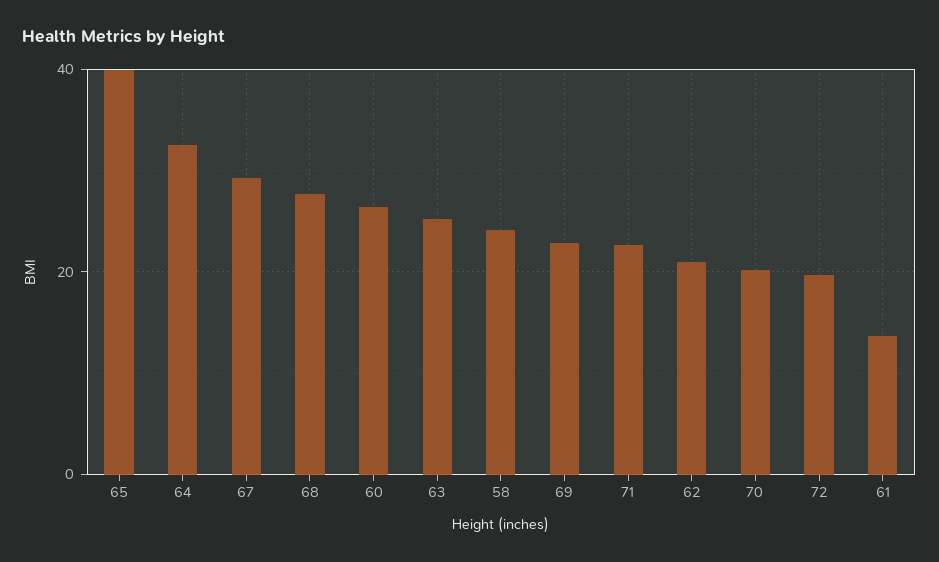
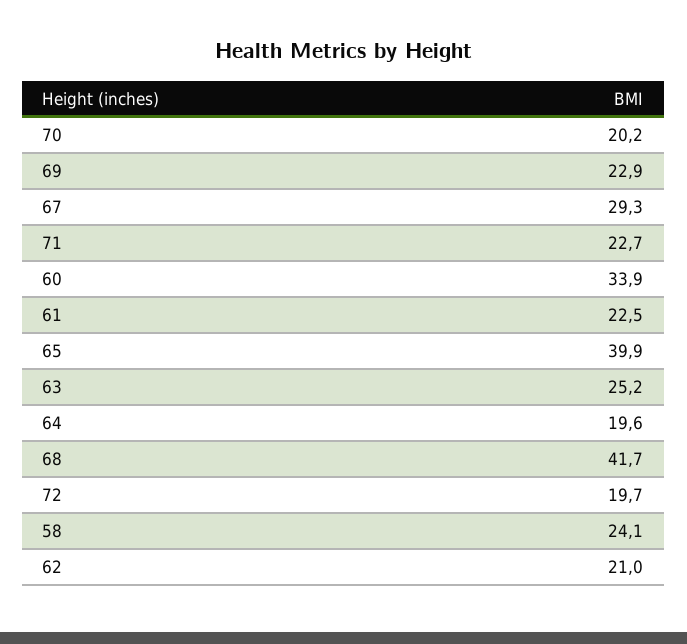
64: 32 -> 19.6
68: 28 -> 41.7
60: 26 -> 33.9
61: 14 -> 22.5

